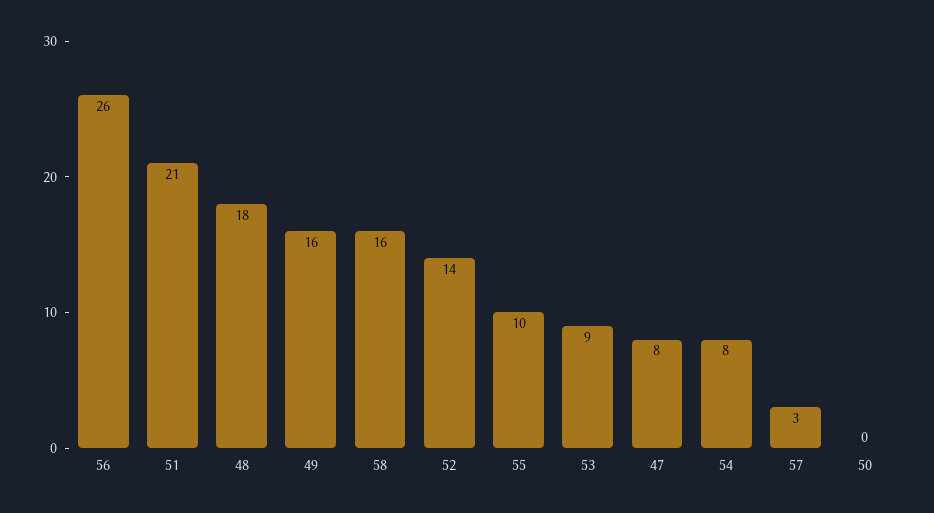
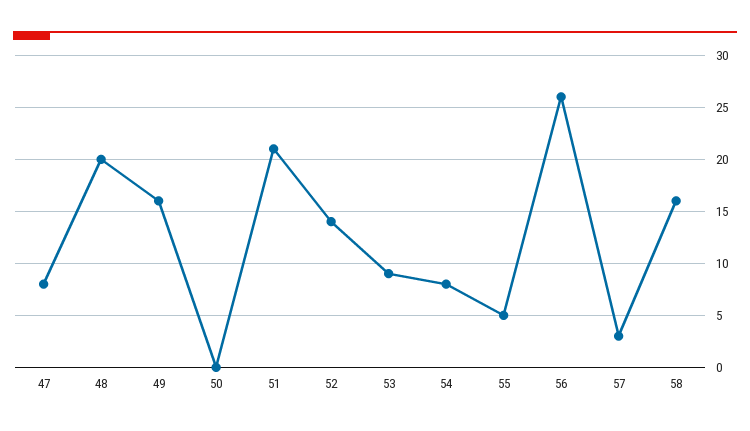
48: 18 -> 20
55: 10 -> 5

